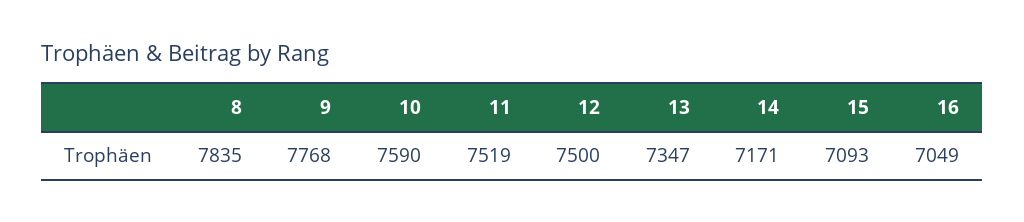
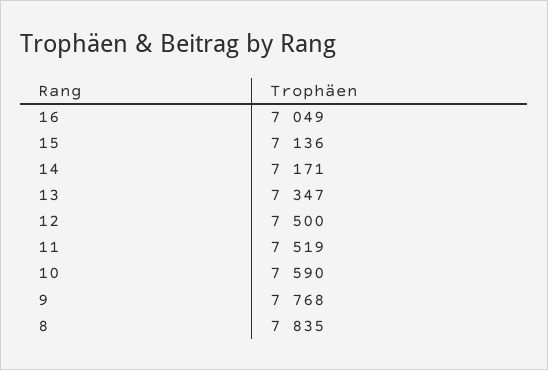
15: 7093 -> 7136

